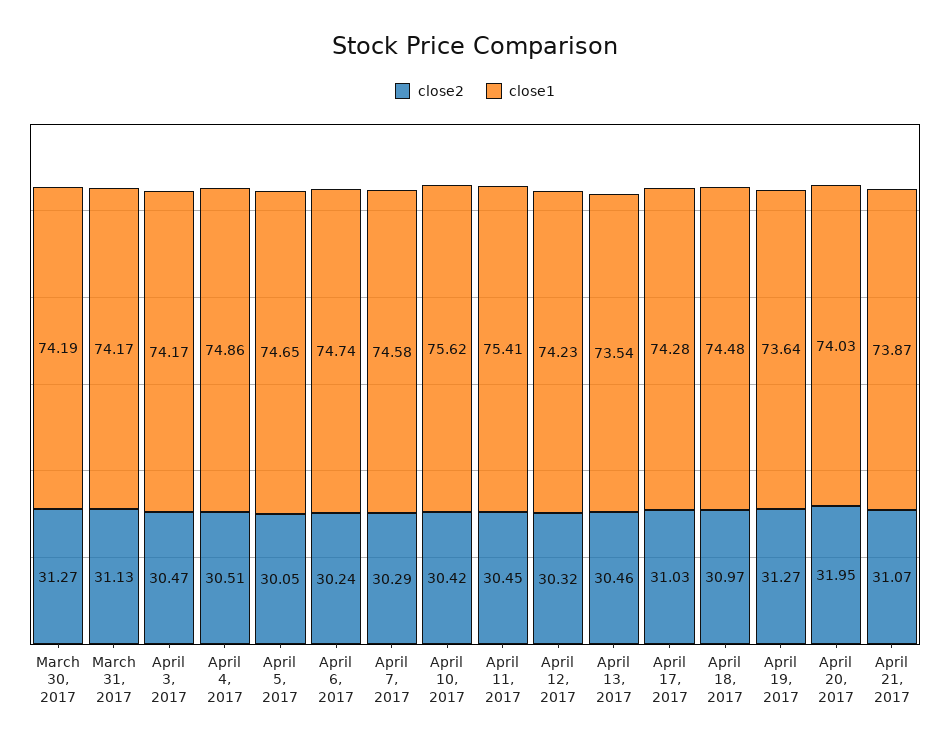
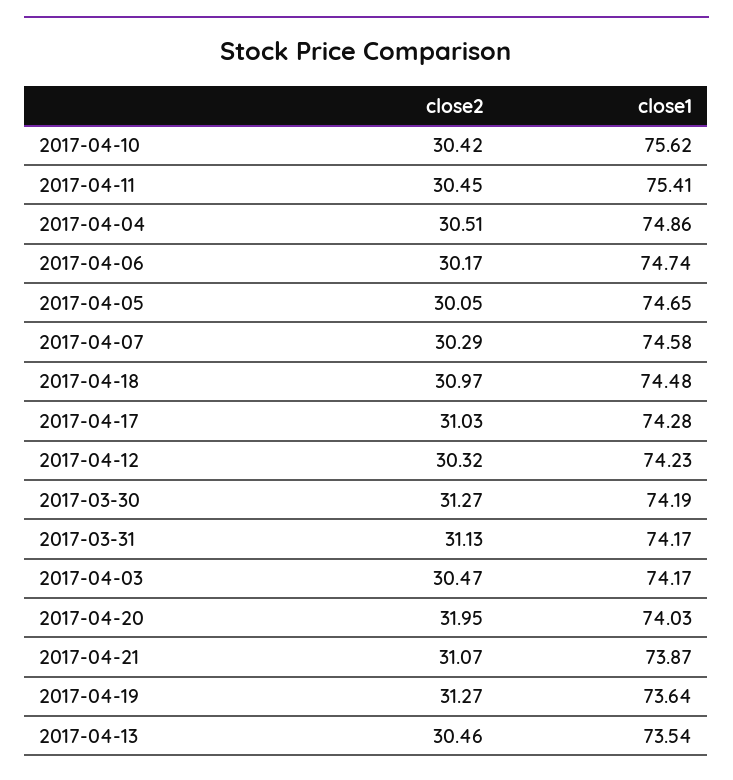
close2, April 6, 2017: 30.24 -> 30.17

